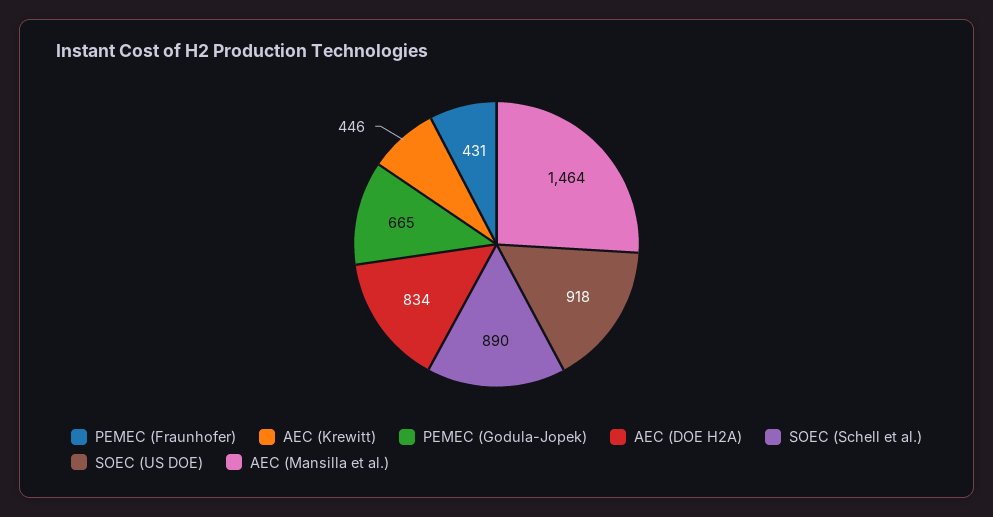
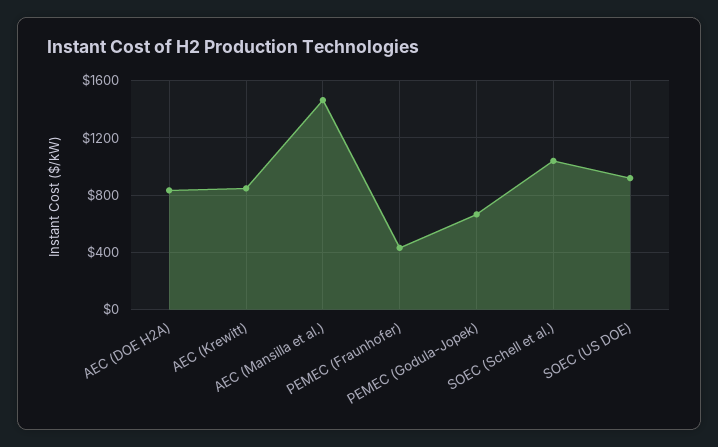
AEC (Krewitt): 446 -> 850
SOEC (Schell et al.): 890 -> 1050

